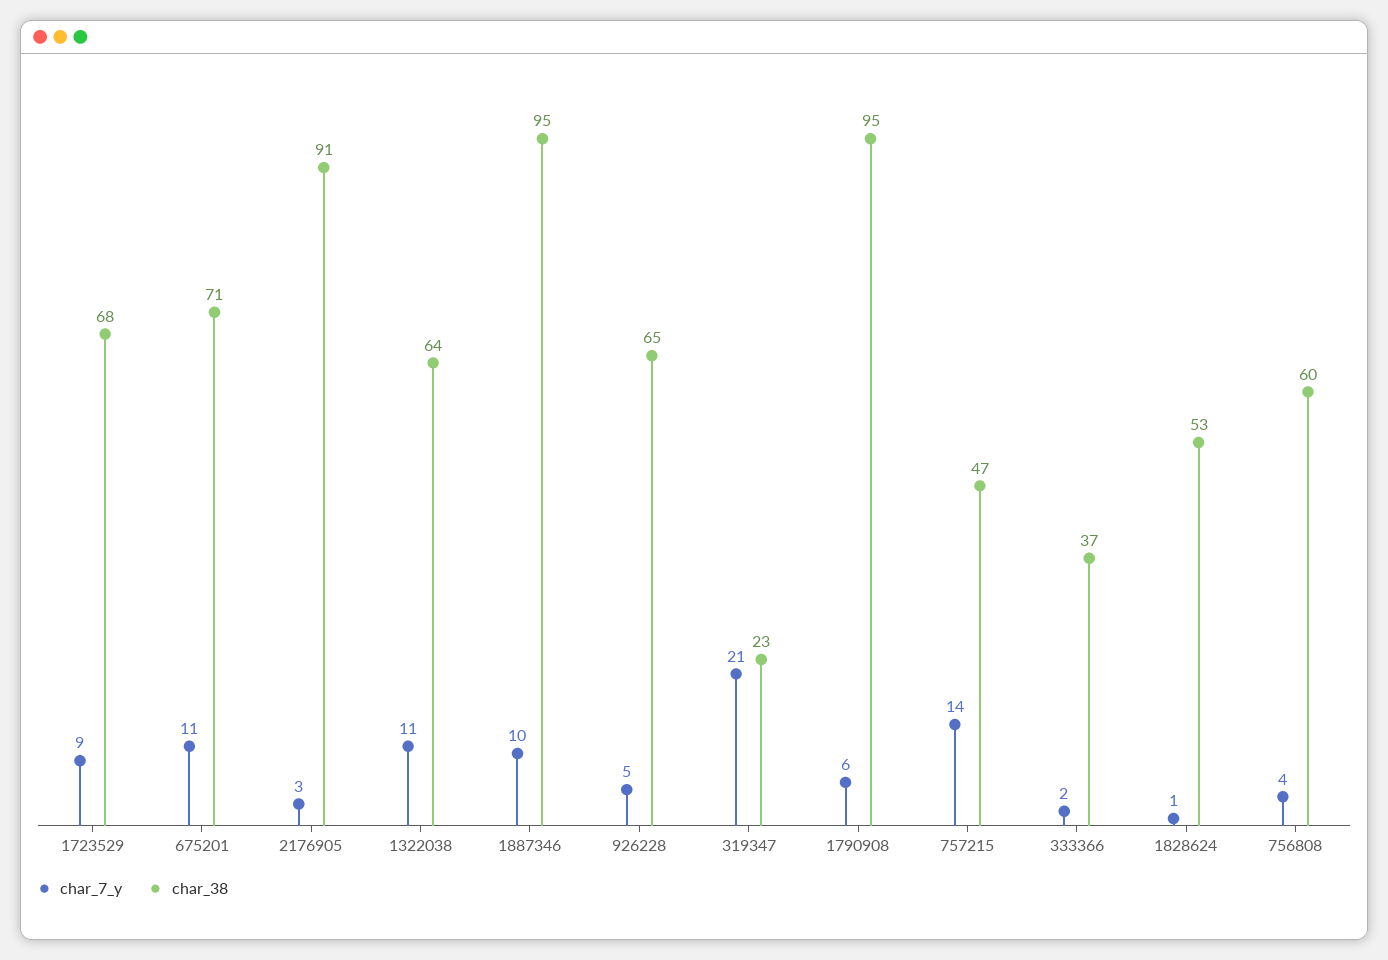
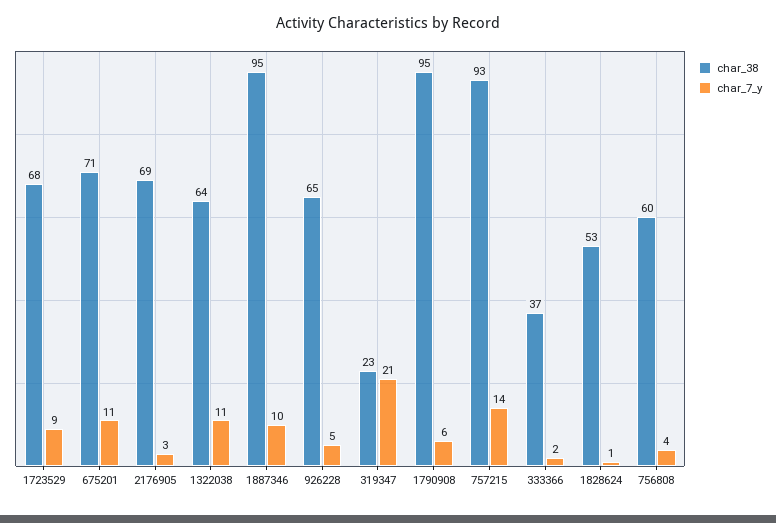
char_38, 2176905: 91 -> 69
char_38, 757215: 47 -> 93

